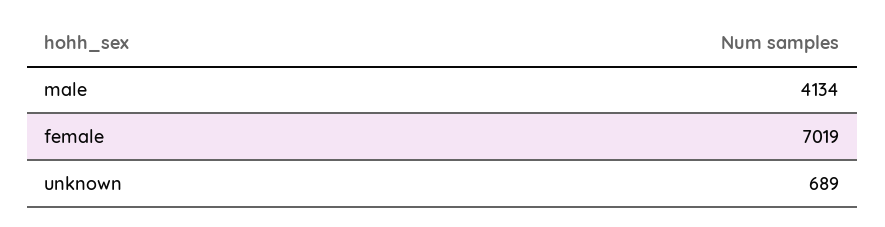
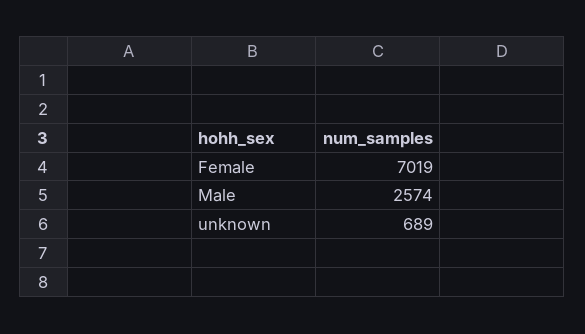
male: 4134 -> 2574

